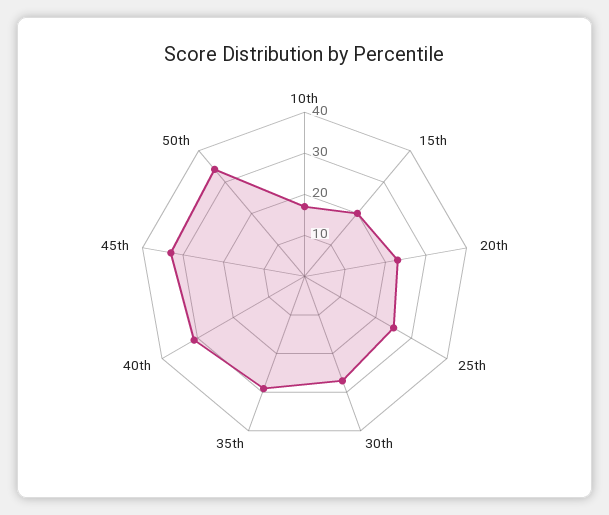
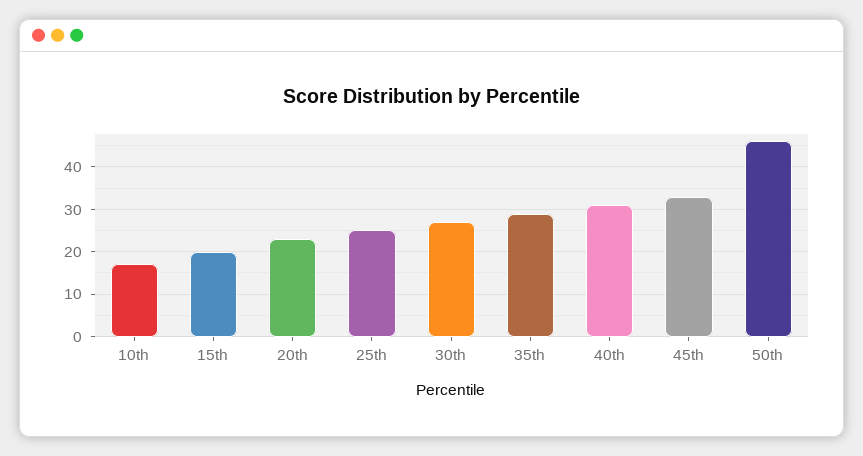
50th: 35 -> 45

